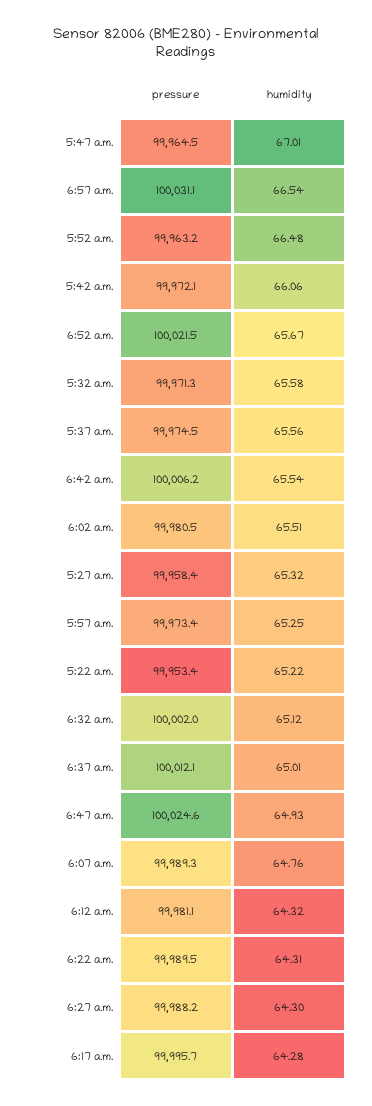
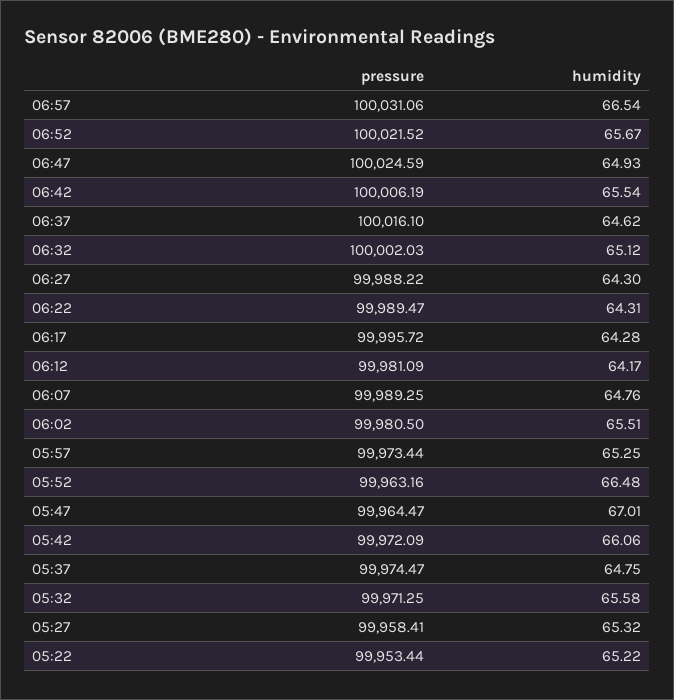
humidity, 5:37 a.m.: 65.56 -> 64.75
pressure, 6:37 a.m.: 100012.1 -> 100016.1
humidity, 6:37 a.m.: 65.01 -> 64.62
humidity, 6:12 a.m.: 64.32 -> 64.17

